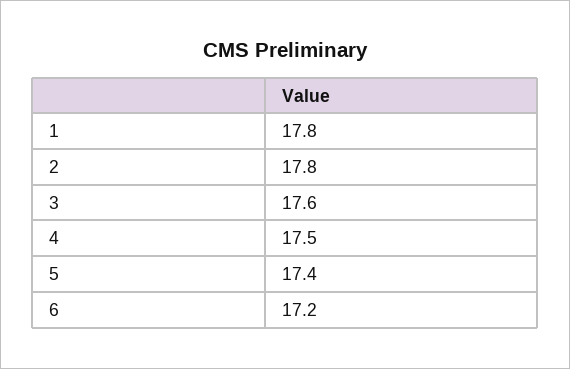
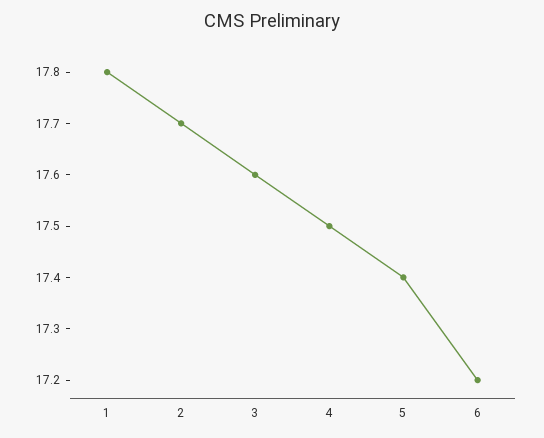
2: 17.8 -> 17.7

